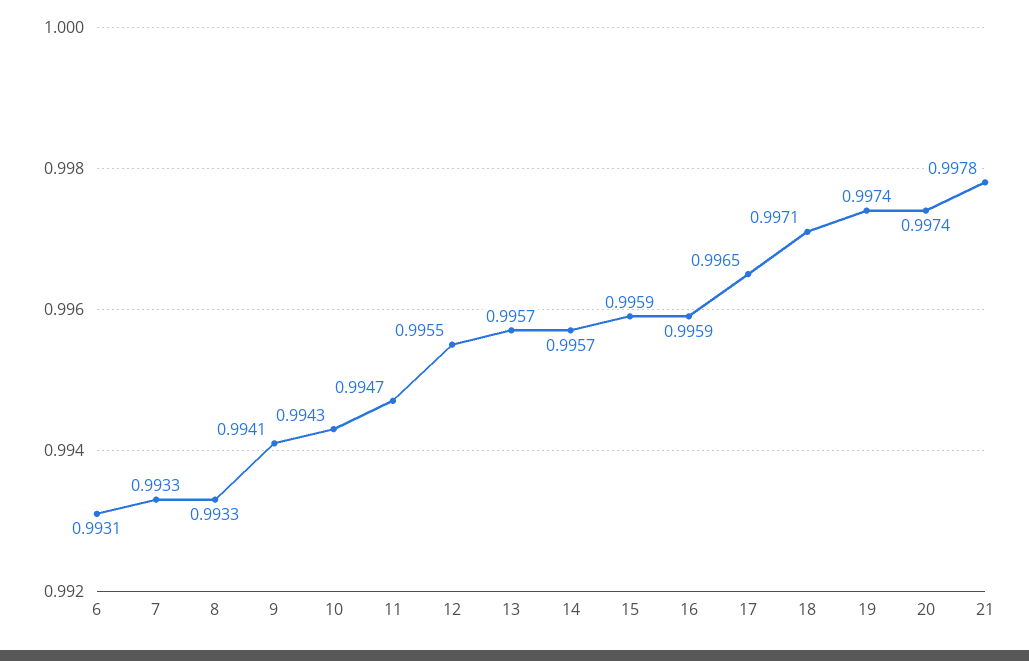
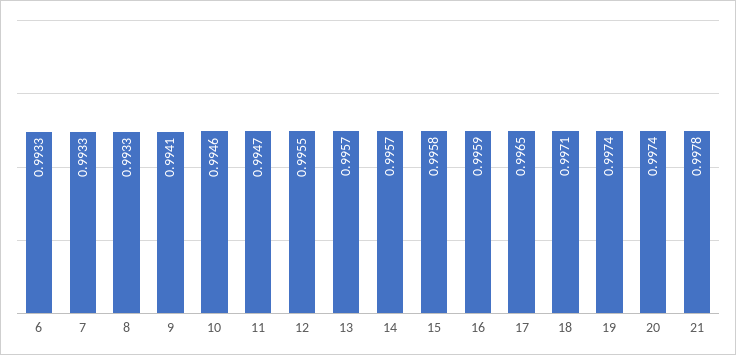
6: 0.9931 -> 0.9933
10: 0.9943 -> 0.9946
15: 0.9959 -> 0.9958

